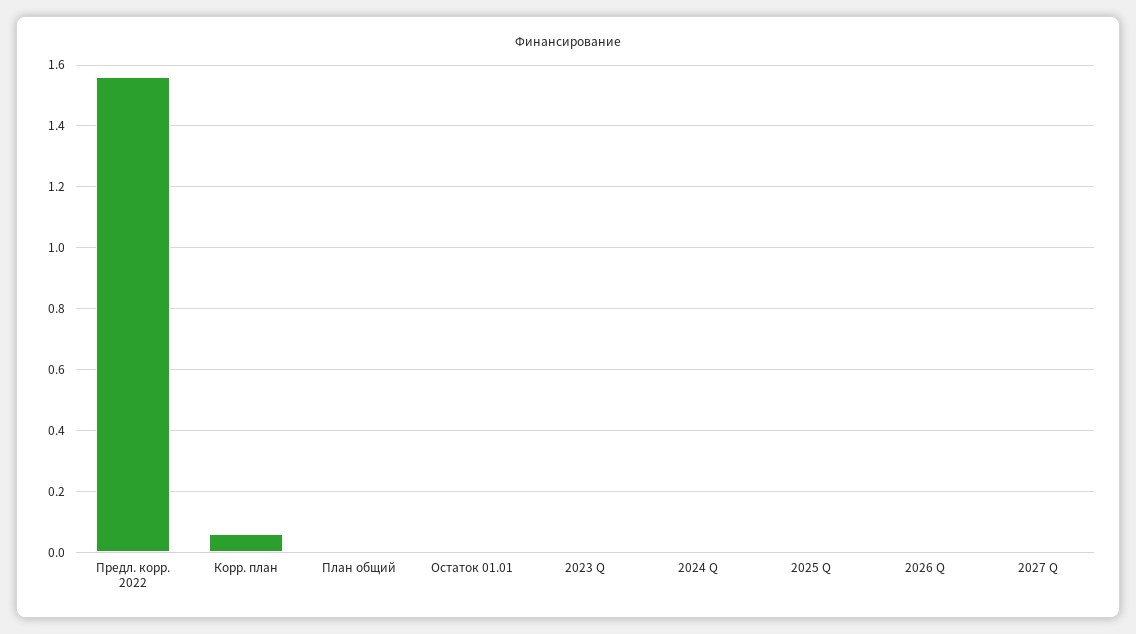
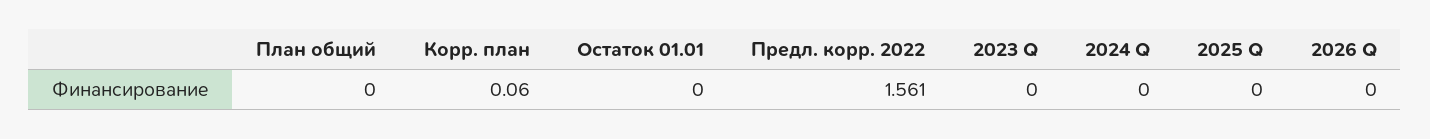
2027 Q: 0 -> none

